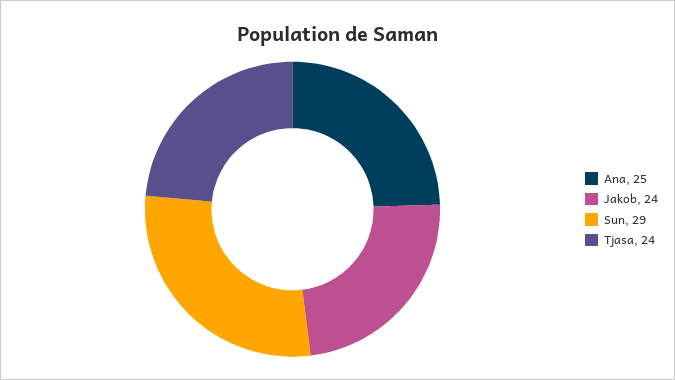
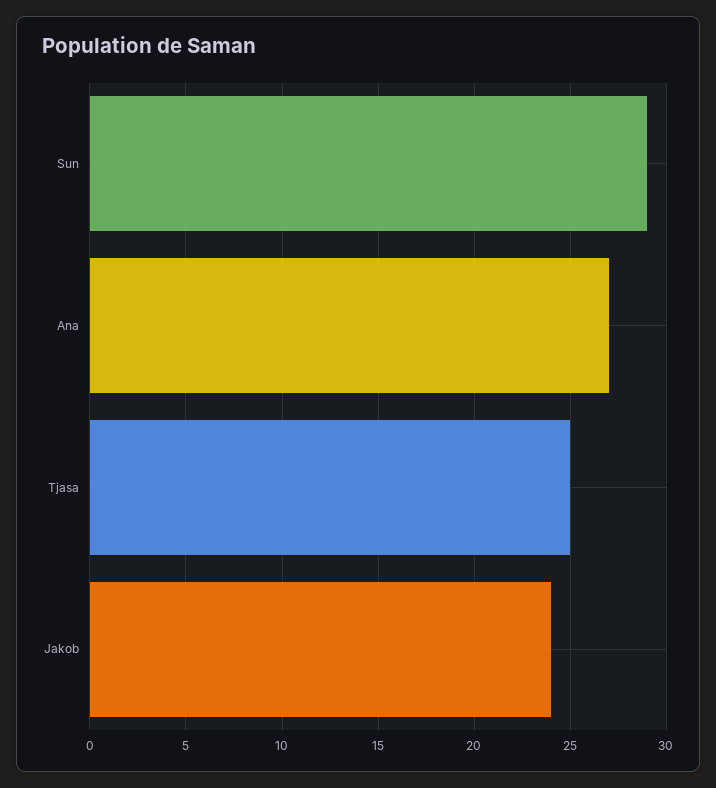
Ana: 25 -> 27
Tjasa: 24 -> 25

